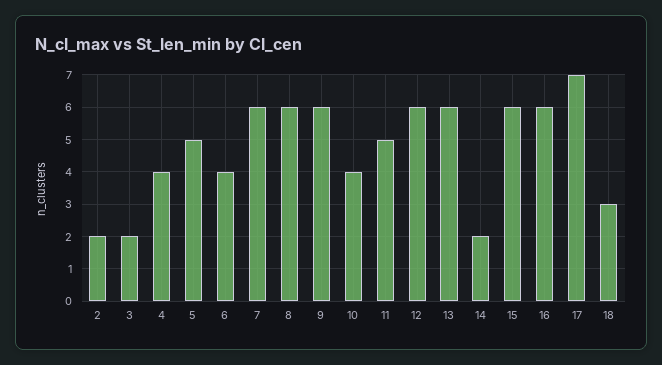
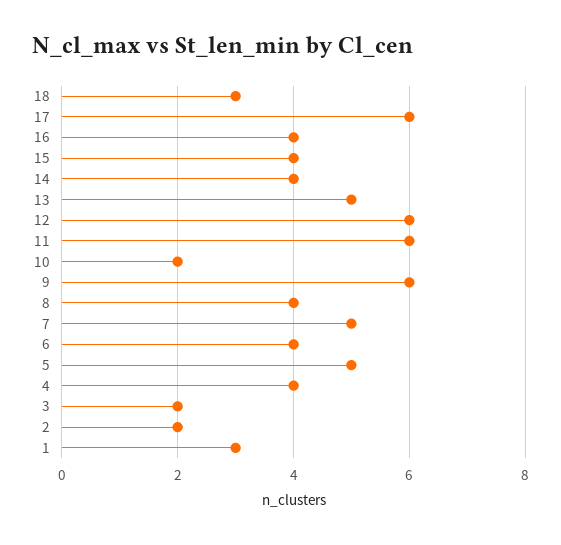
7: 6 -> 5
8: 6 -> 4
10: 4 -> 2
11: 5 -> 6
13: 6 -> 5
14: 2 -> 4
15: 6 -> 4
16: 6 -> 4
17: 7 -> 6
1: none -> 3

